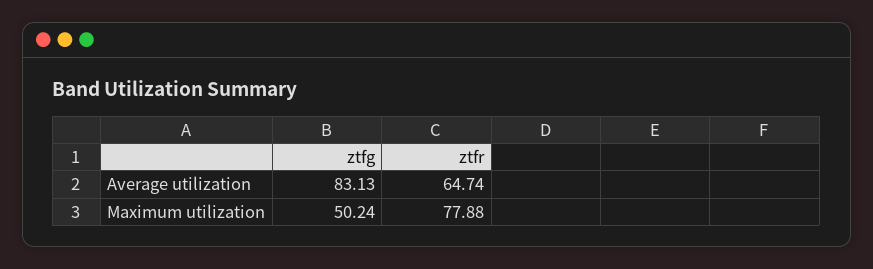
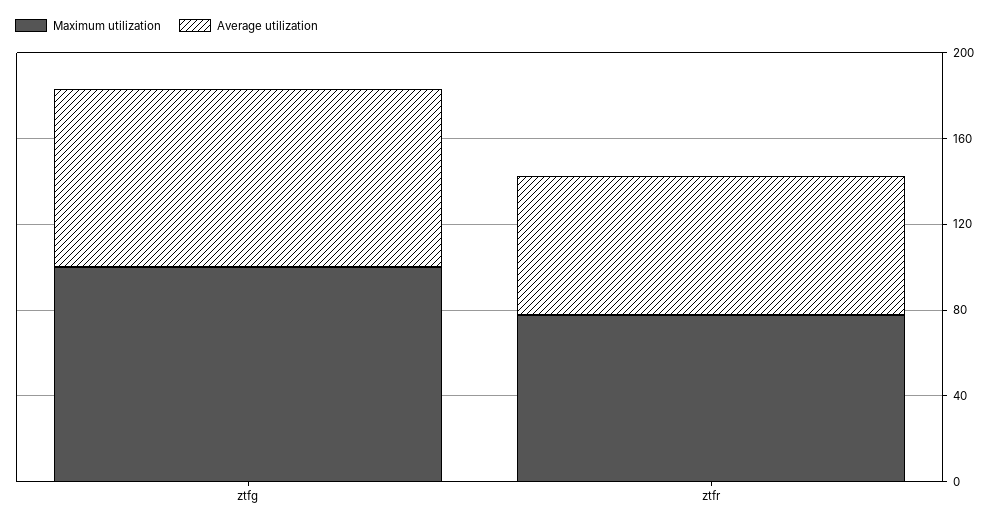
Maximum utilization, ztfg: 50.24 -> 100

